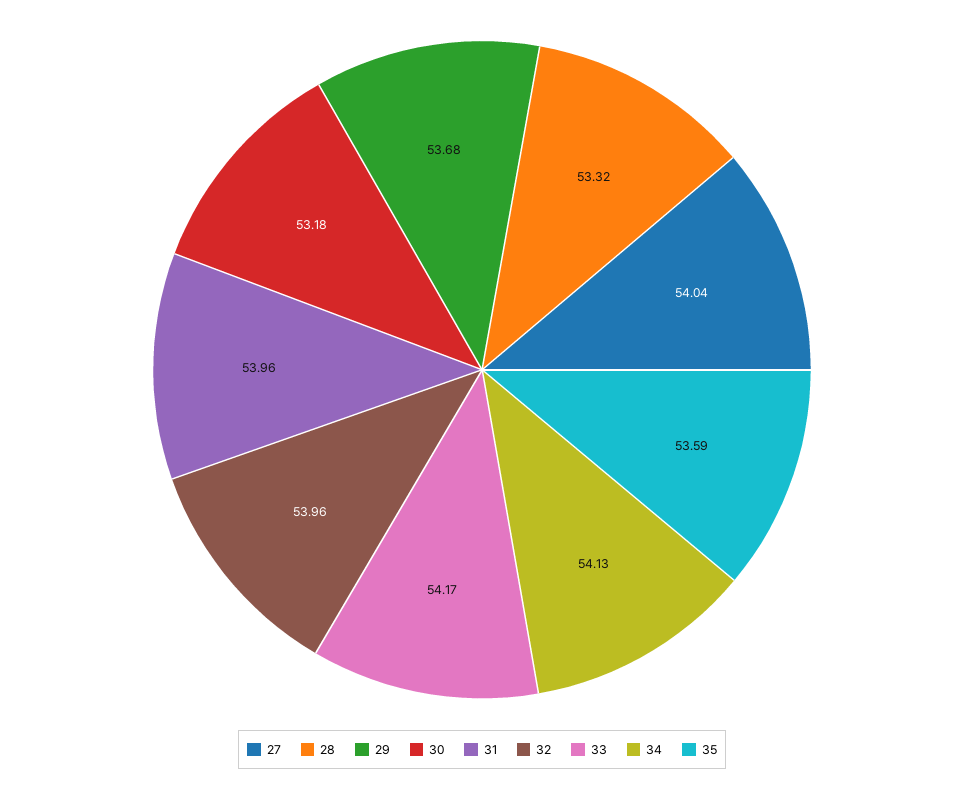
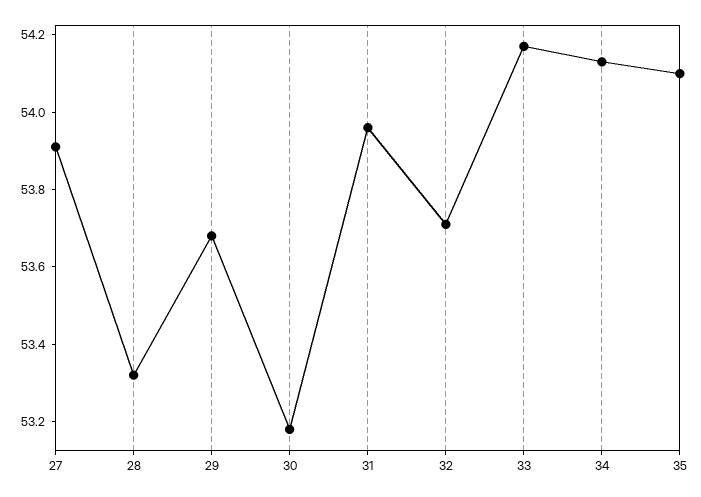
27: 54.04 -> 53.9
32: 53.96 -> 53.7
35: 53.59 -> 54.1

